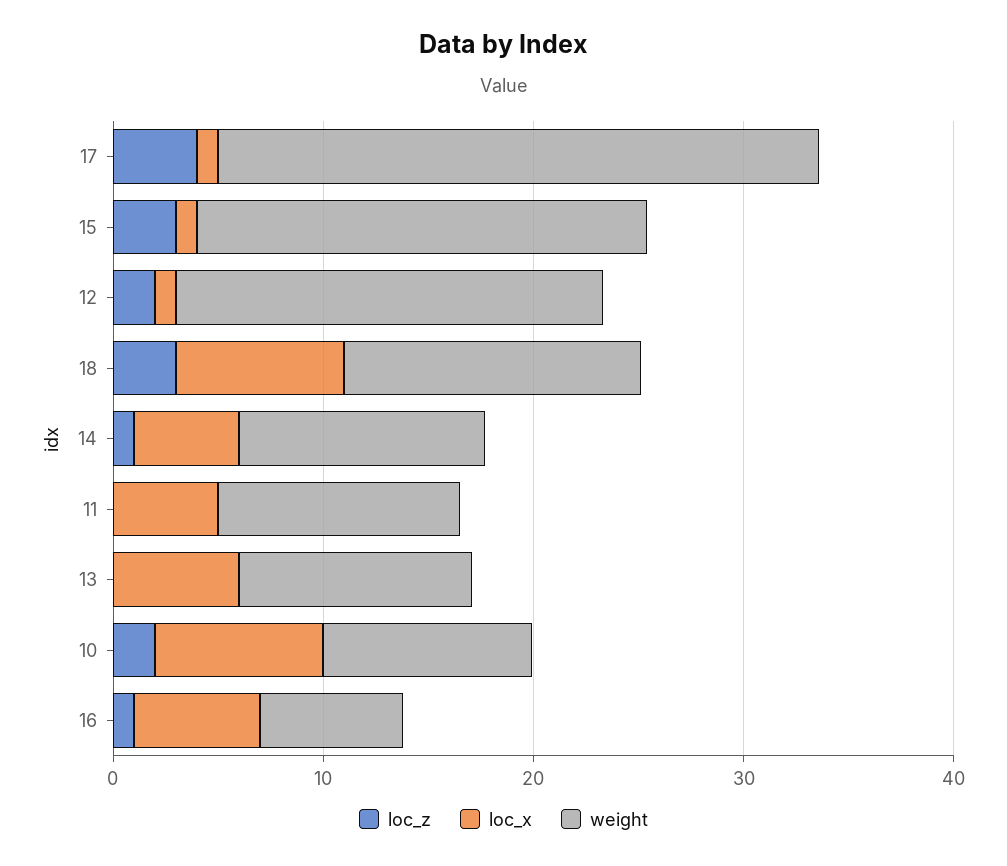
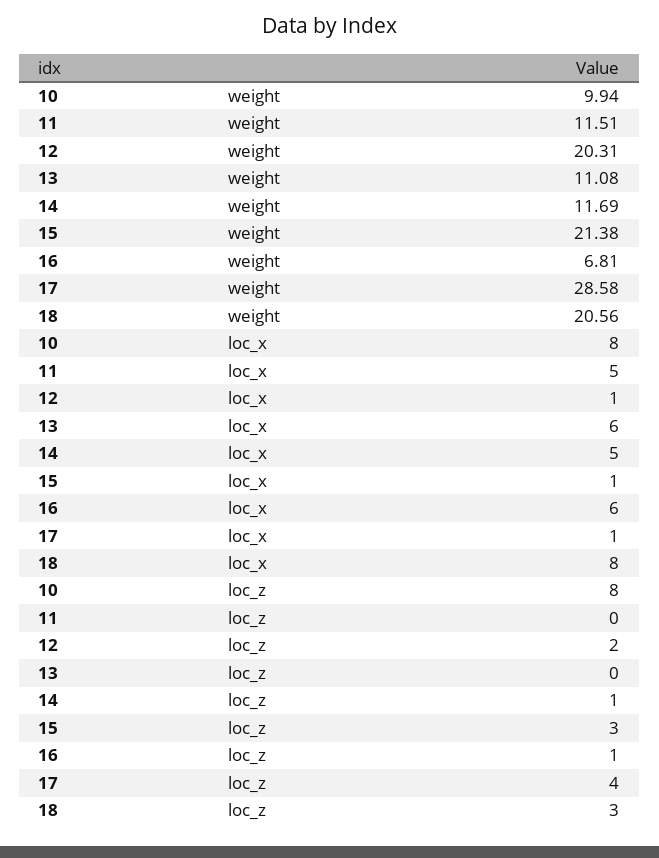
weight, 18: 14 -> 20.56
loc_z, 10: 2 -> 8

